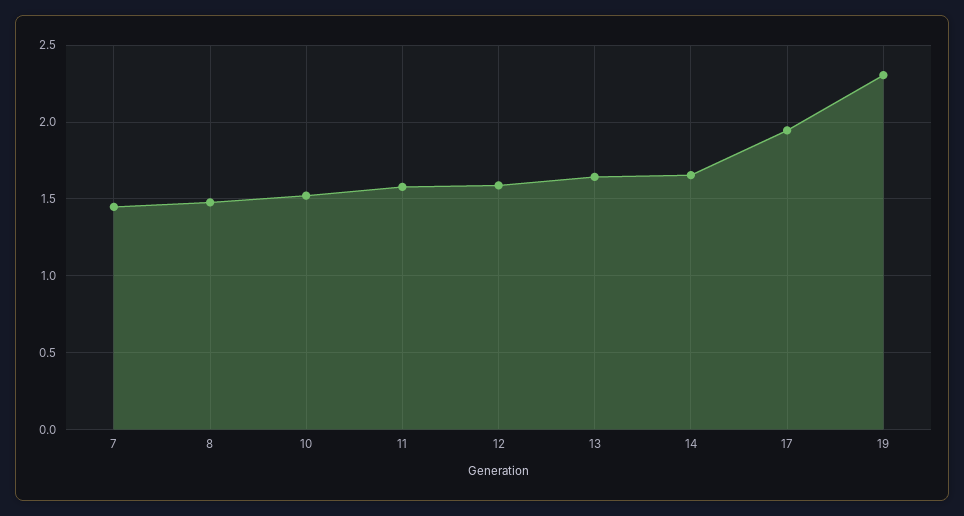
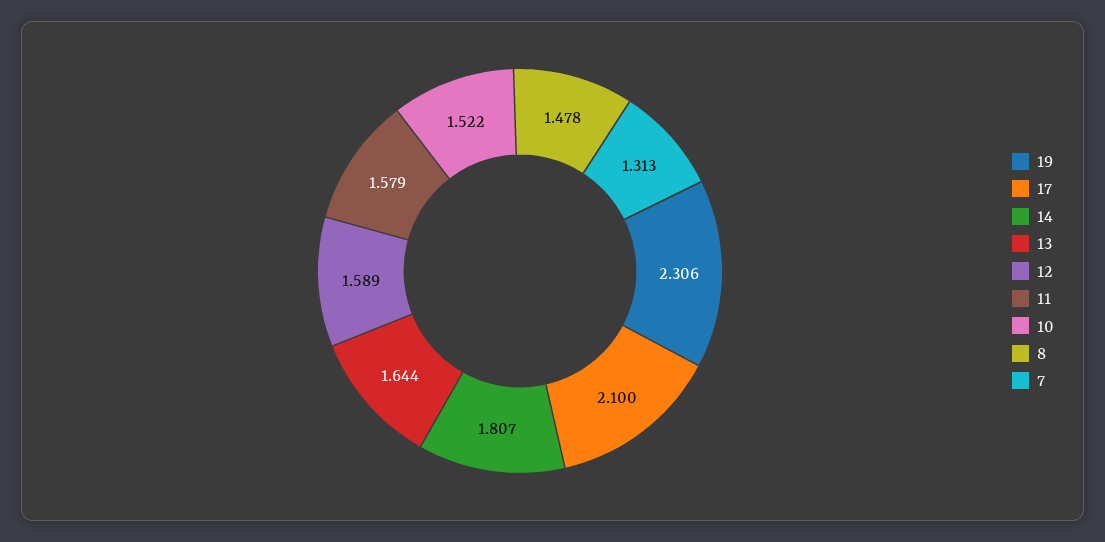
7: 1.45 -> 1.313
14: 1.65 -> 1.807
17: 1.95 -> 2.1

